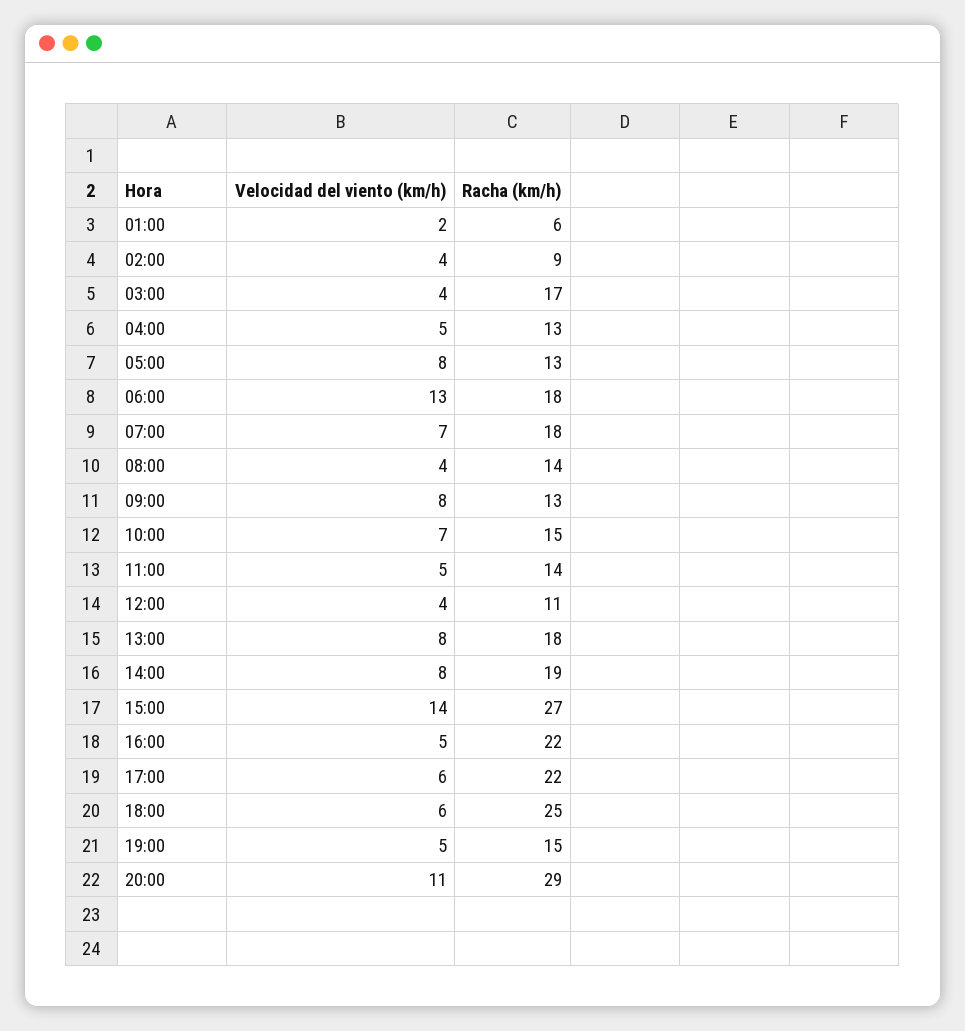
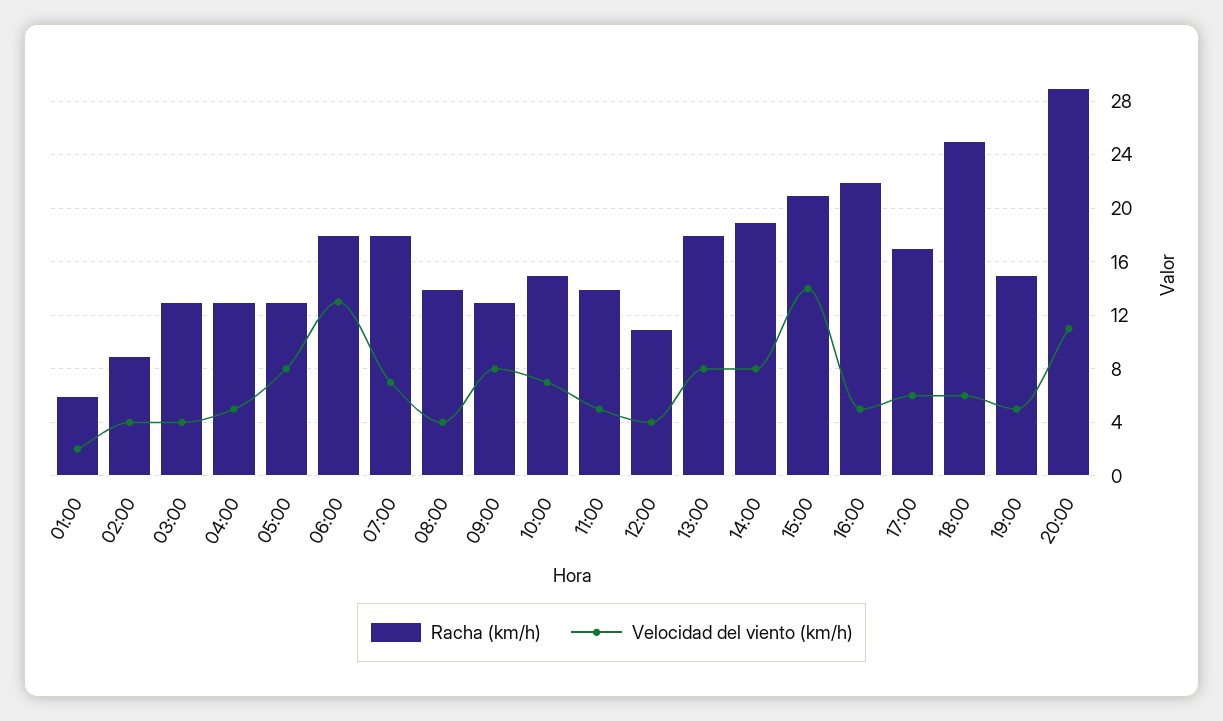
Racha (km/h), 03:00: 17 -> 13
Racha (km/h), 15:00: 27 -> 21
Racha (km/h), 17:00: 22 -> 17

